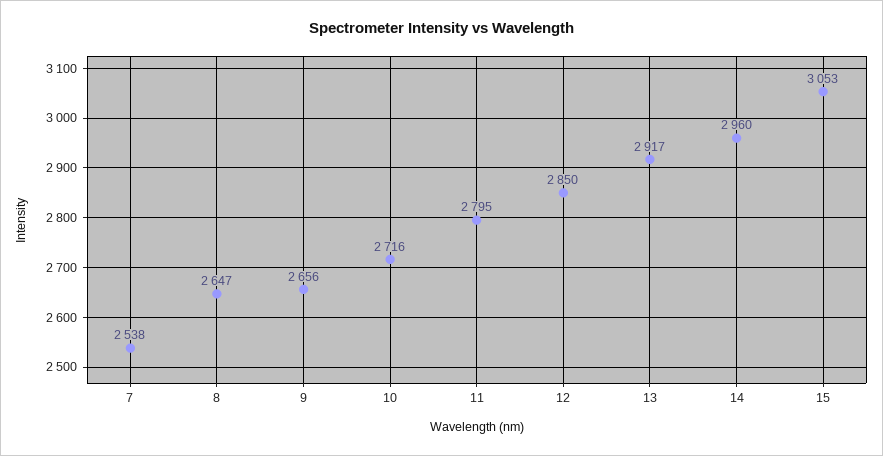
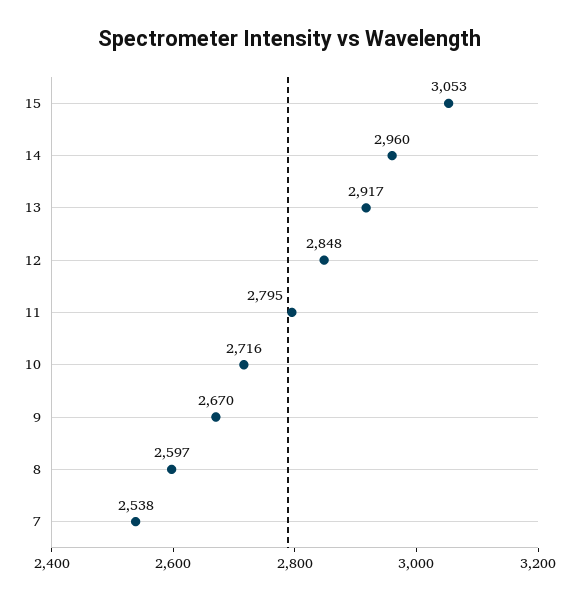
8: 2647 -> 2597
9: 2656 -> 2670
12: 2850 -> 2848

